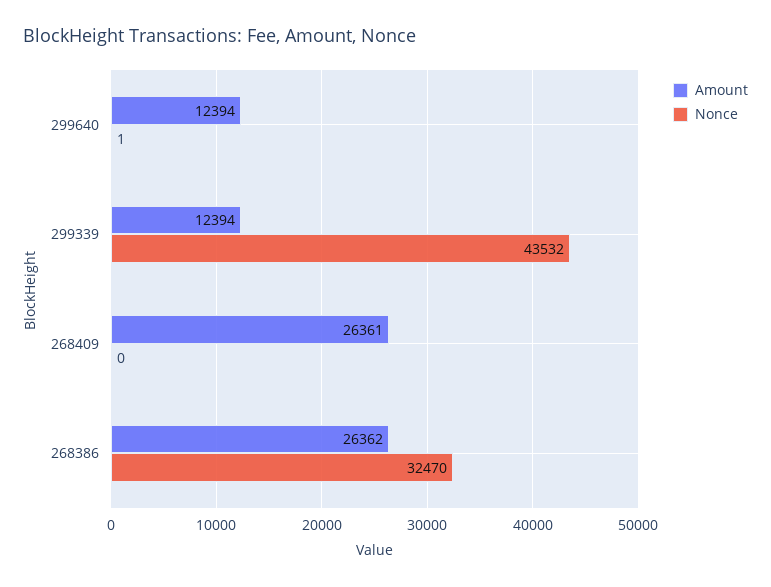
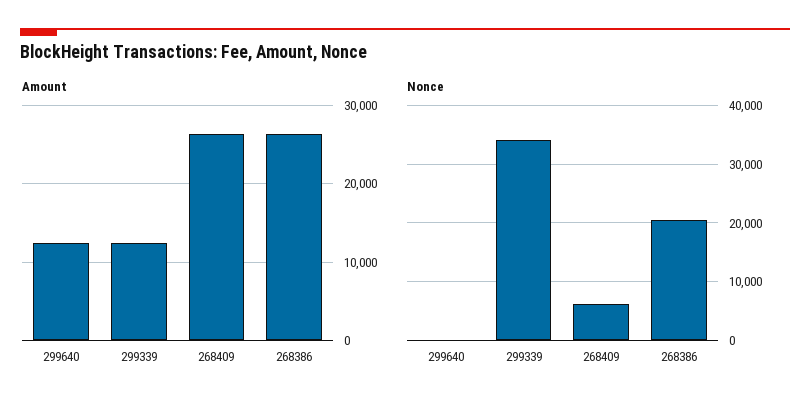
Nonce, 299339: 43532 -> 34000
Nonce, 268409: 0 -> 6000
Nonce, 268386: 32470 -> 20000

